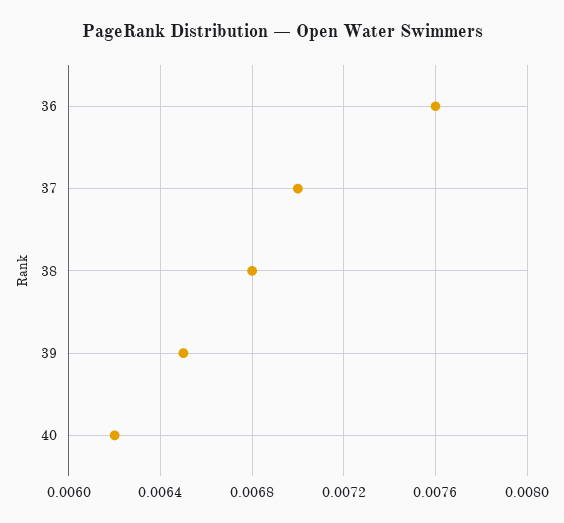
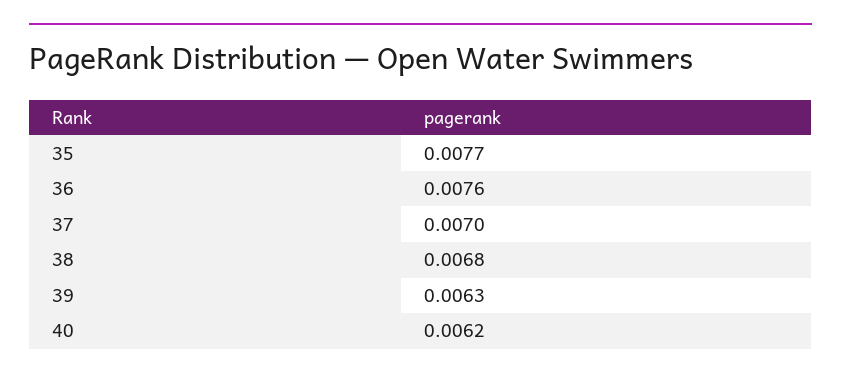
39: 0.0065 -> 0.0063
35: none -> 0.0077

